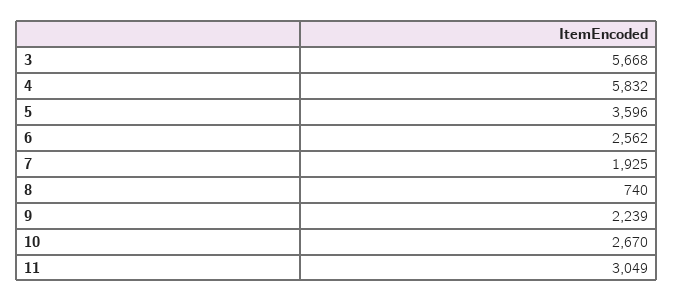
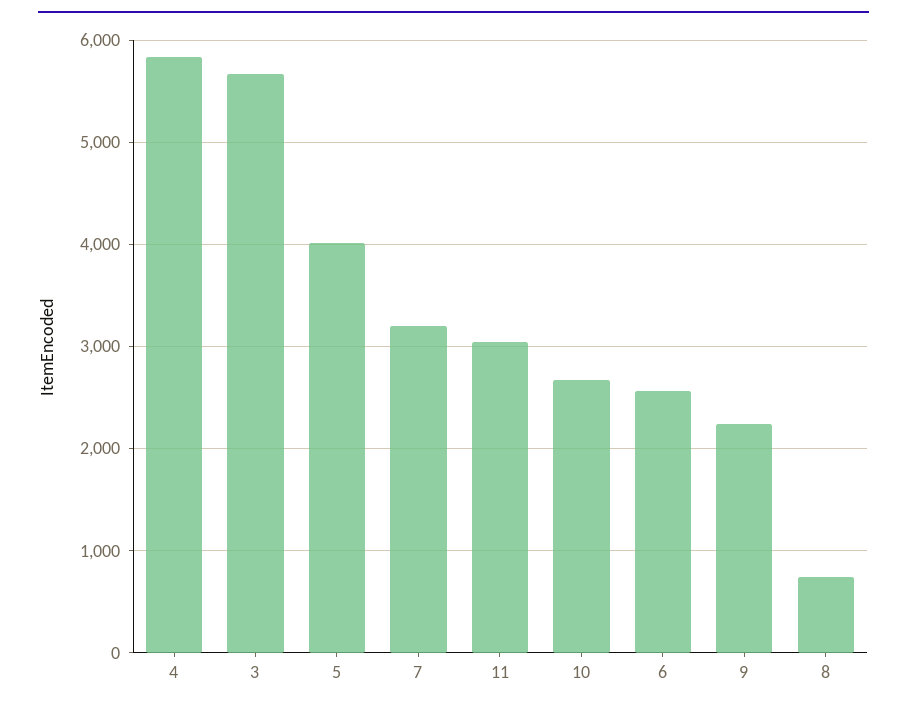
5: 3596 -> 4000
7: 1925 -> 3200

